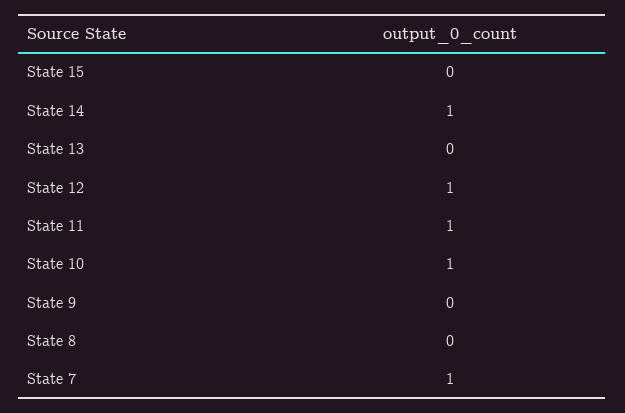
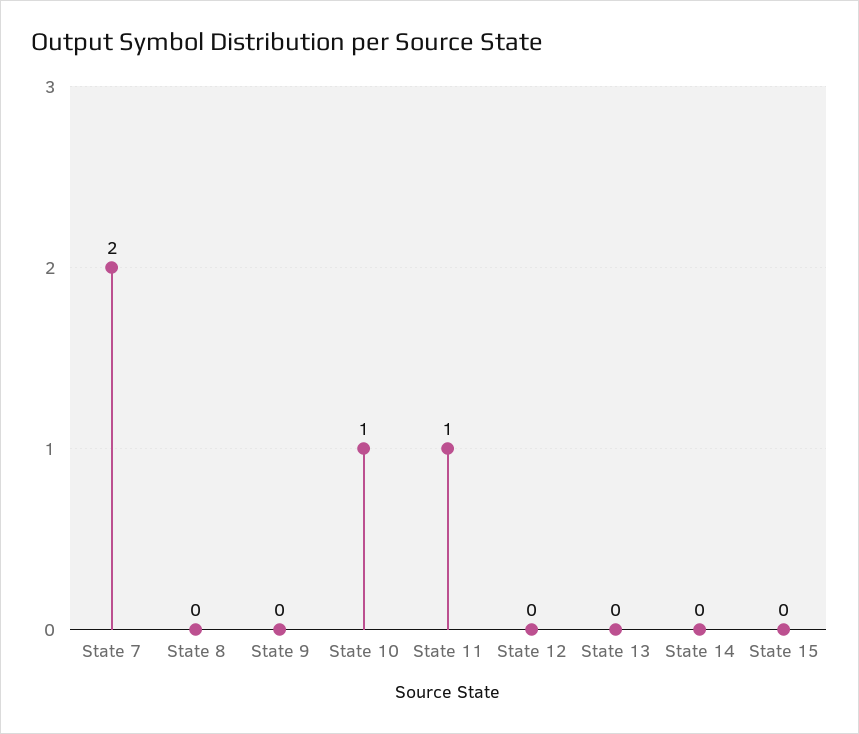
State 14: 1 -> 0
State 12: 1 -> 0
State 7: 1 -> 2

